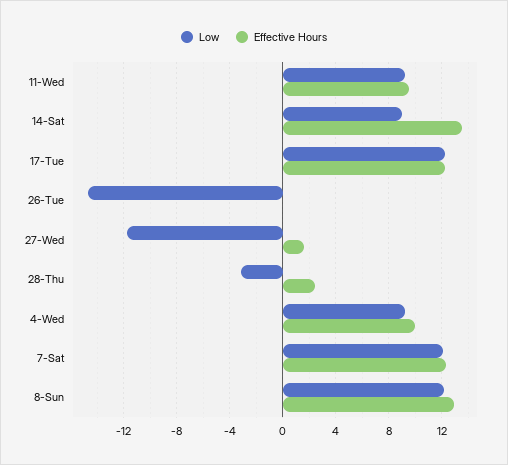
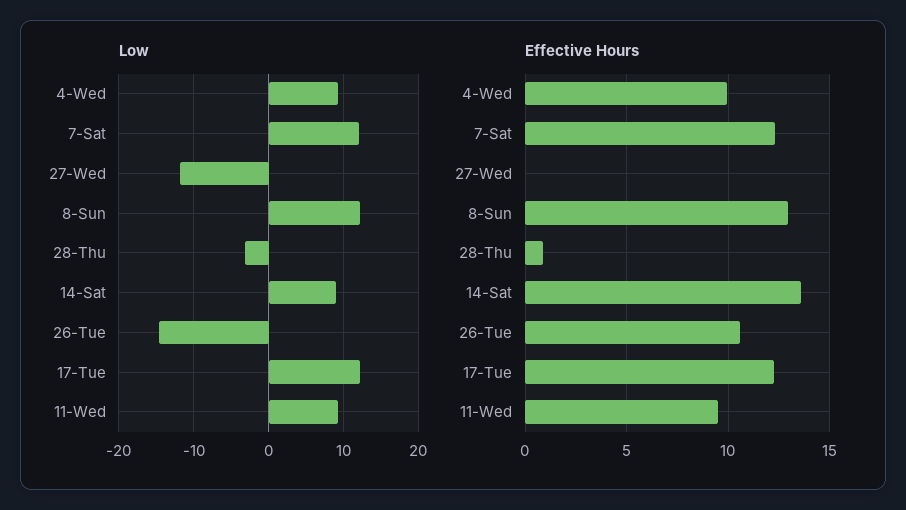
Effective Hours, 26-Tue: 0 -> 10.5
Effective Hours, 27-Wed: 1.5 -> 0
Effective Hours, 28-Thu: 2.5 -> 1

